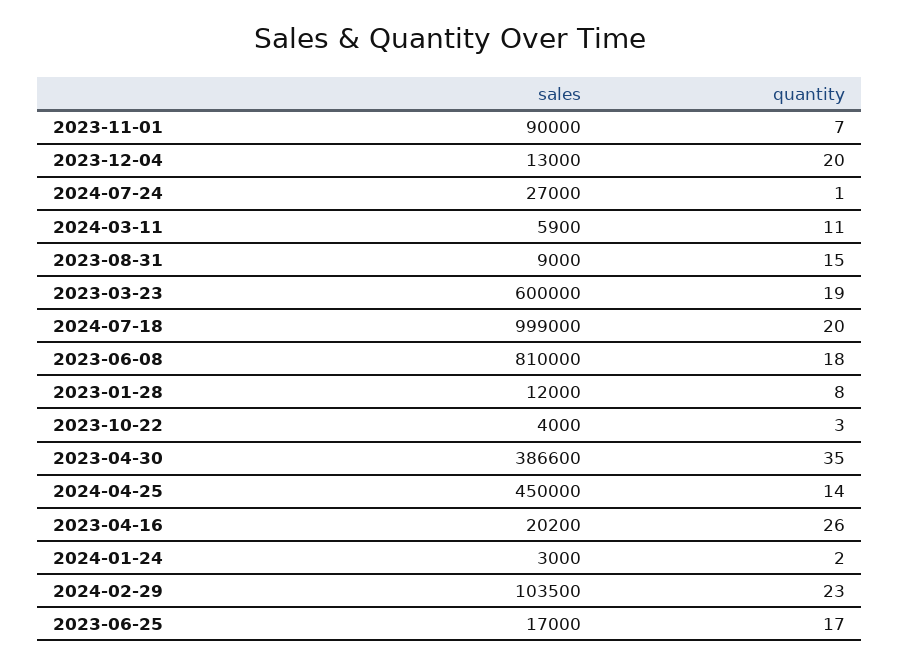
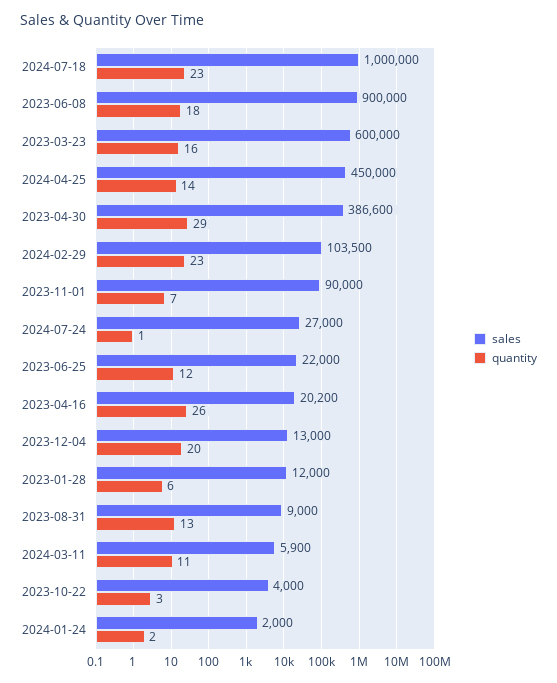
quantity, 2023-08-31: 15 -> 13
quantity, 2023-03-23: 19 -> 16
sales, 2024-07-18: 999000 -> 1000000
quantity, 2024-07-18: 20 -> 23
sales, 2023-06-08: 810000 -> 900000
quantity, 2023-01-28: 8 -> 6
quantity, 2023-04-30: 35 -> 29
sales, 2024-01-24: 3000 -> 2000
sales, 2023-06-25: 17000 -> 22000
quantity, 2023-06-25: 17 -> 12

